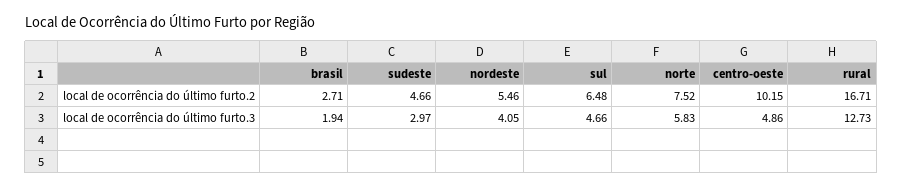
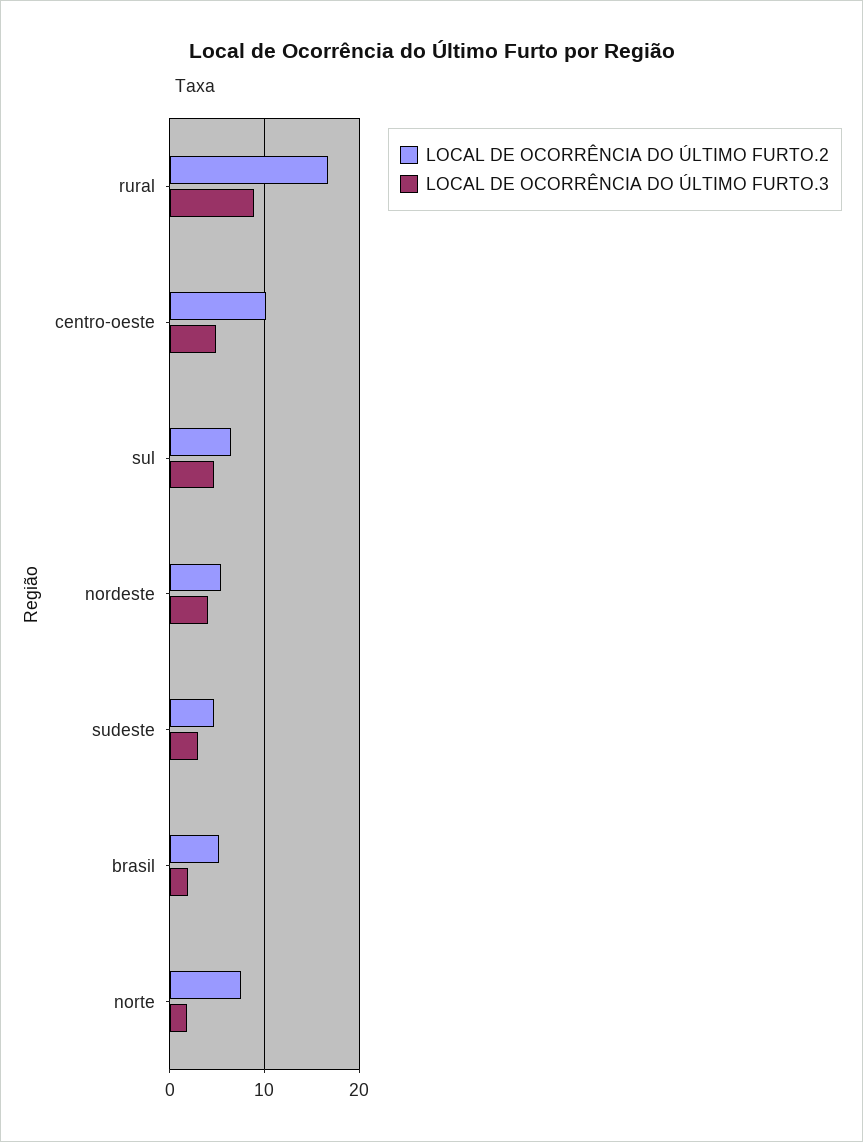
local de ocorrência do último furto.2, brasil: 2.71 -> 5
local de ocorrência do último furto.3, norte: 5.83 -> 2
local de ocorrência do último furto.3, rural: 12.73 -> 9

